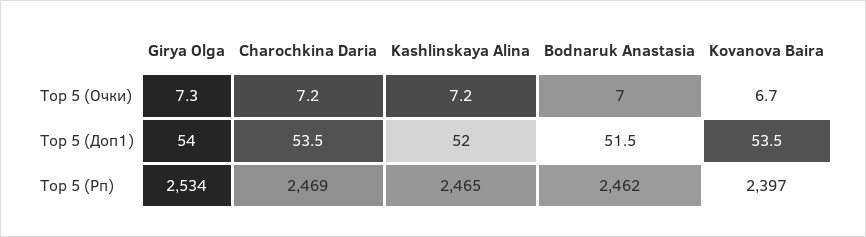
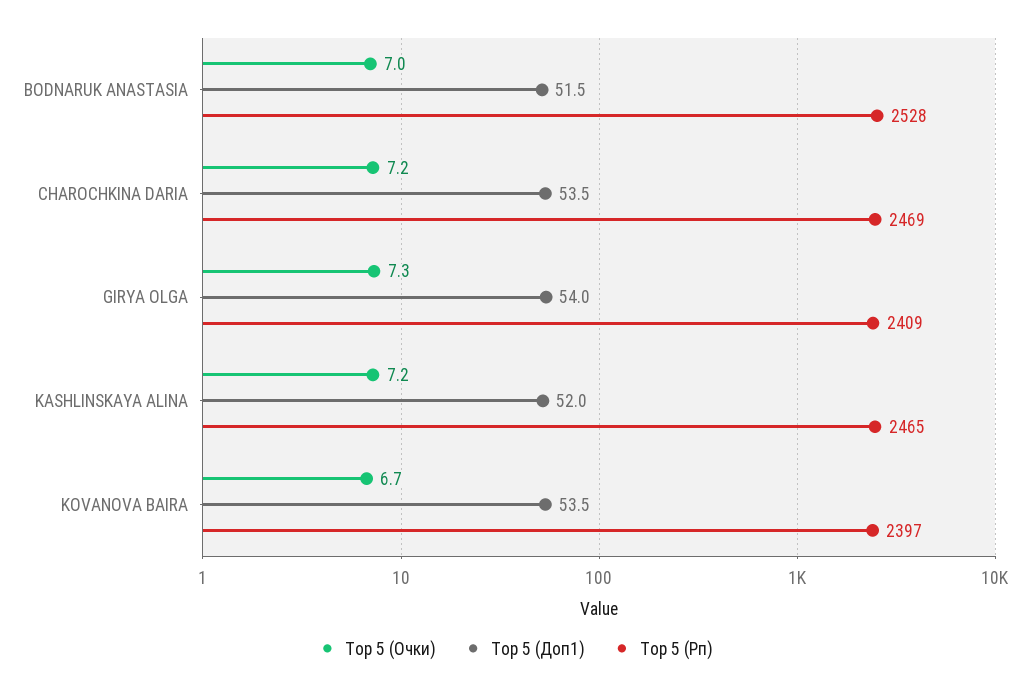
Top 5 (Рп), Girya Olga: 2534 -> 2409
Top 5 (Рп), Bodnaruk Anastasia: 2462 -> 2528

